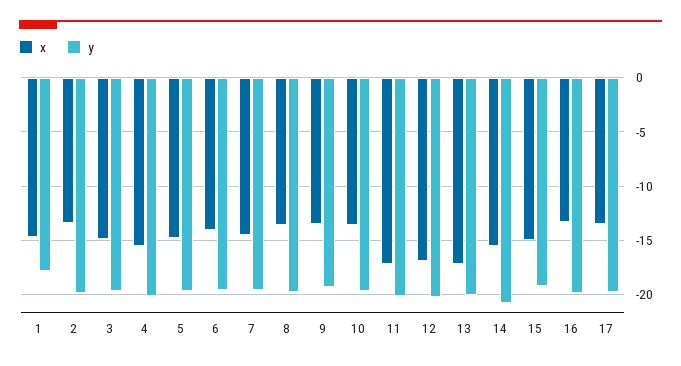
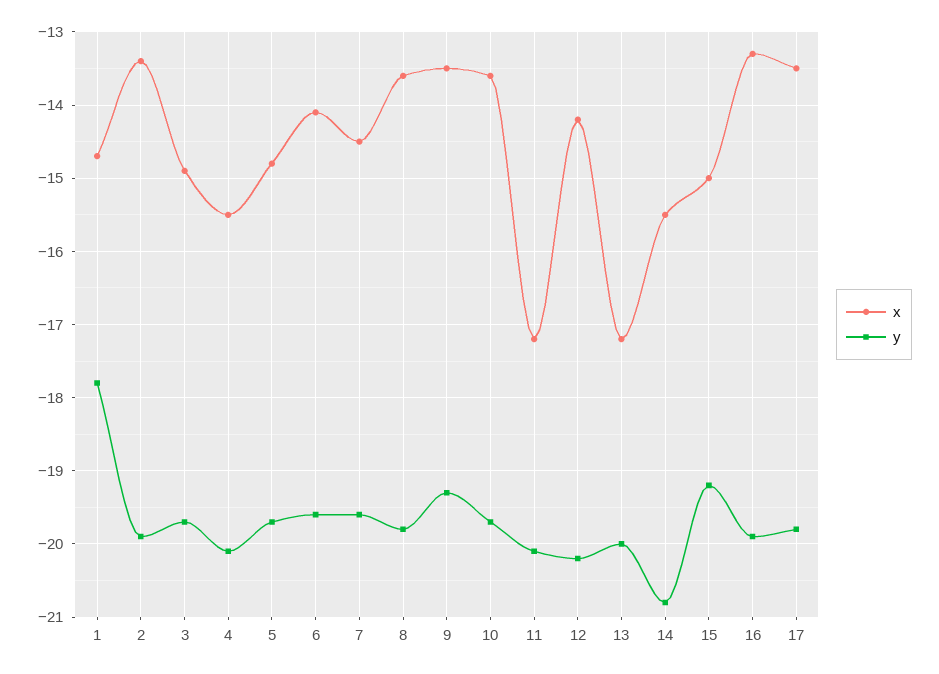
x, 12: -17 -> -14.2

